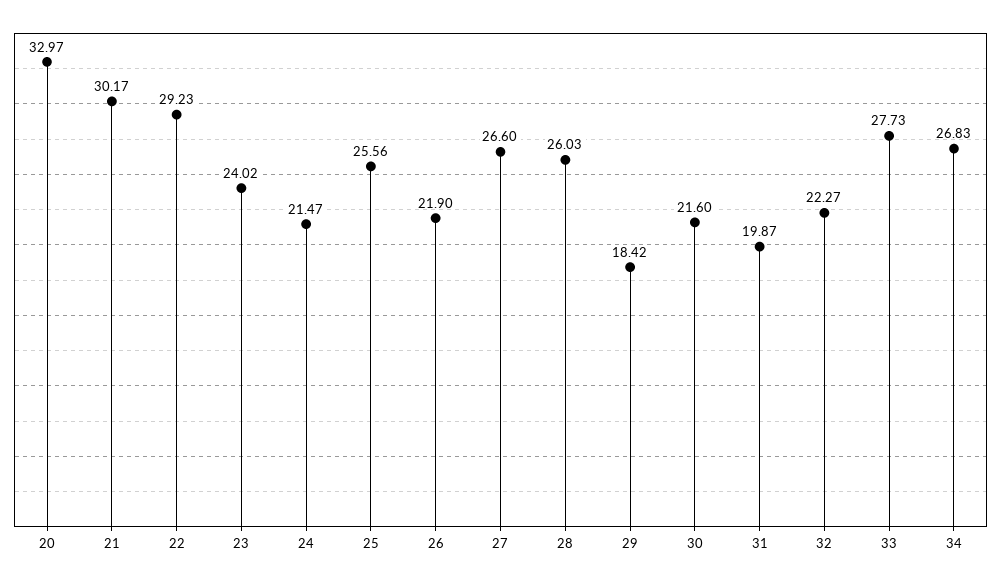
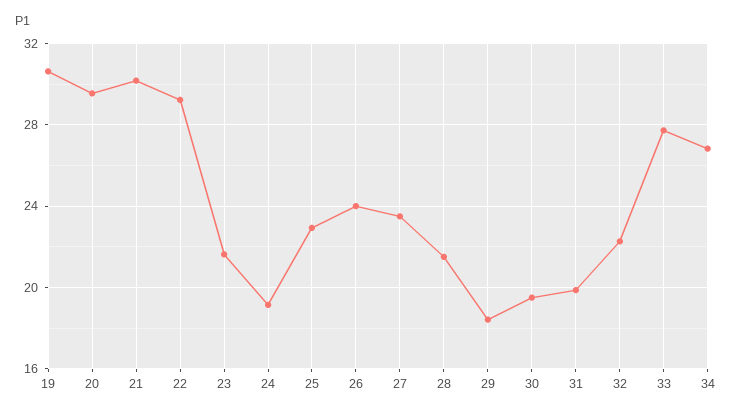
20: 32.97 -> 29.5
23: 24.02 -> 21.5
24: 21.47 -> 19
25: 25.56 -> 23
26: 21.9 -> 24
27: 26.6 -> 23.5
28: 26.03 -> 21.5
30: 21.6 -> 19.5
19: none -> 30.5

